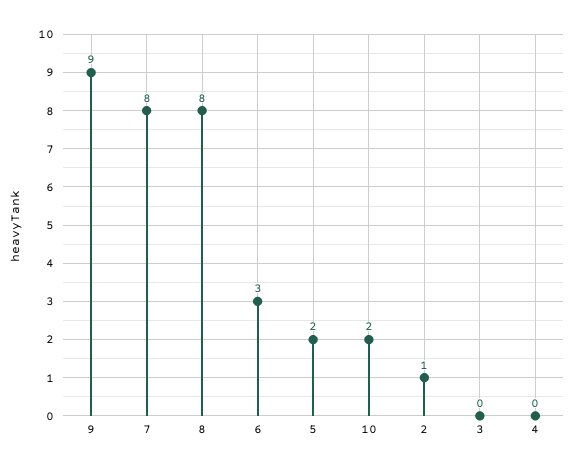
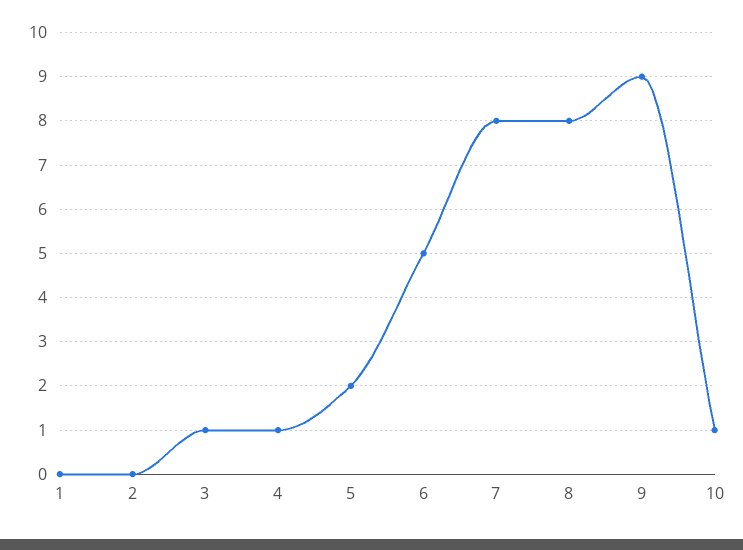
6: 3 -> 5
10: 2 -> 1
2: 1 -> 0
3: 0 -> 1
4: 0 -> 1
1: none -> 0

